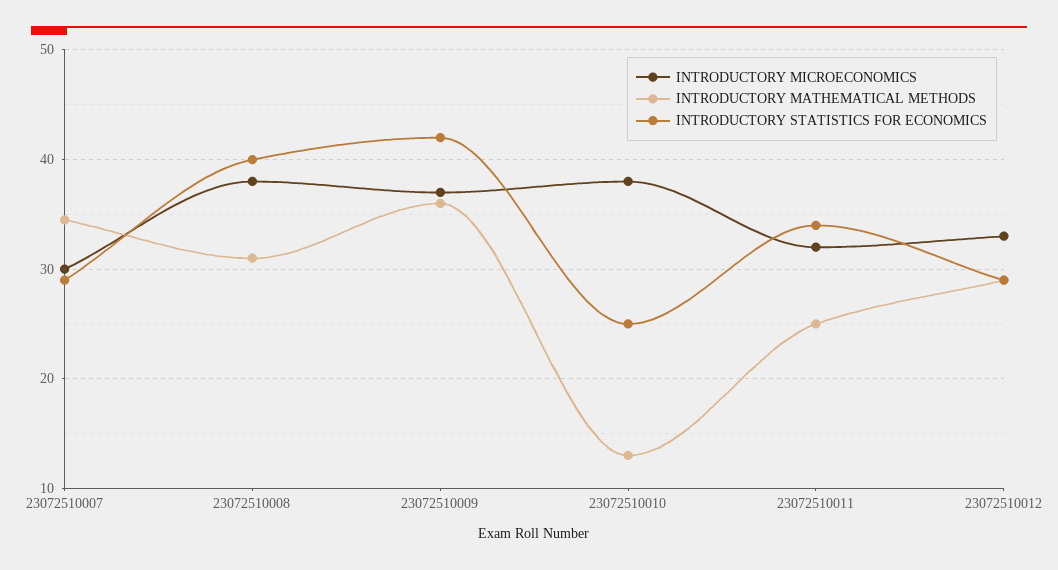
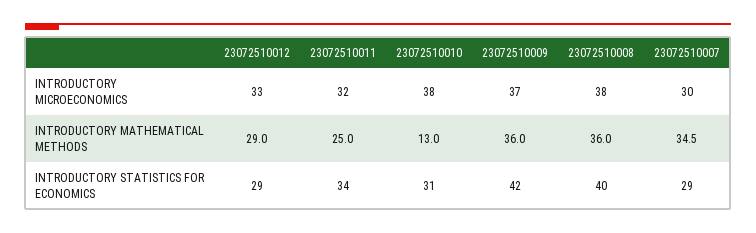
INTRODUCTORY MATHEMATICAL METHODS, 23072510008: 31 -> 36
INTRODUCTORY STATISTICS FOR ECONOMICS, 23072510010: 25 -> 31

